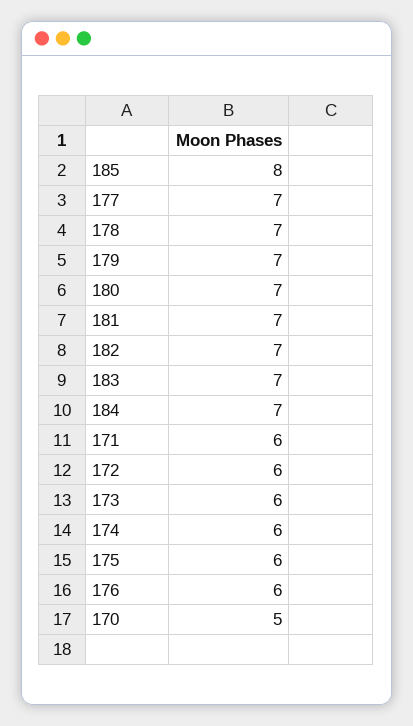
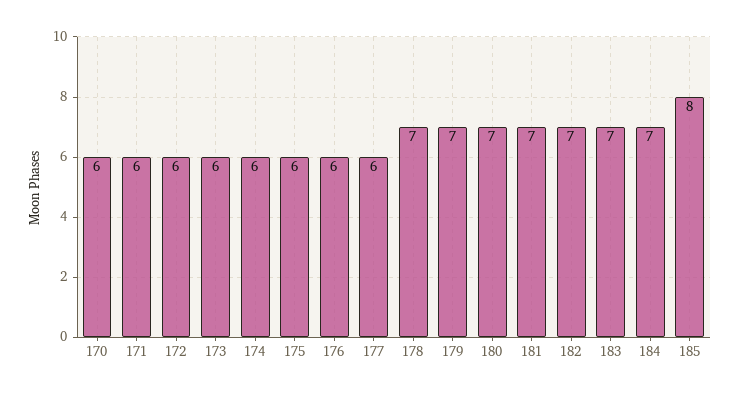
177: 7 -> 6
170: 5 -> 6

